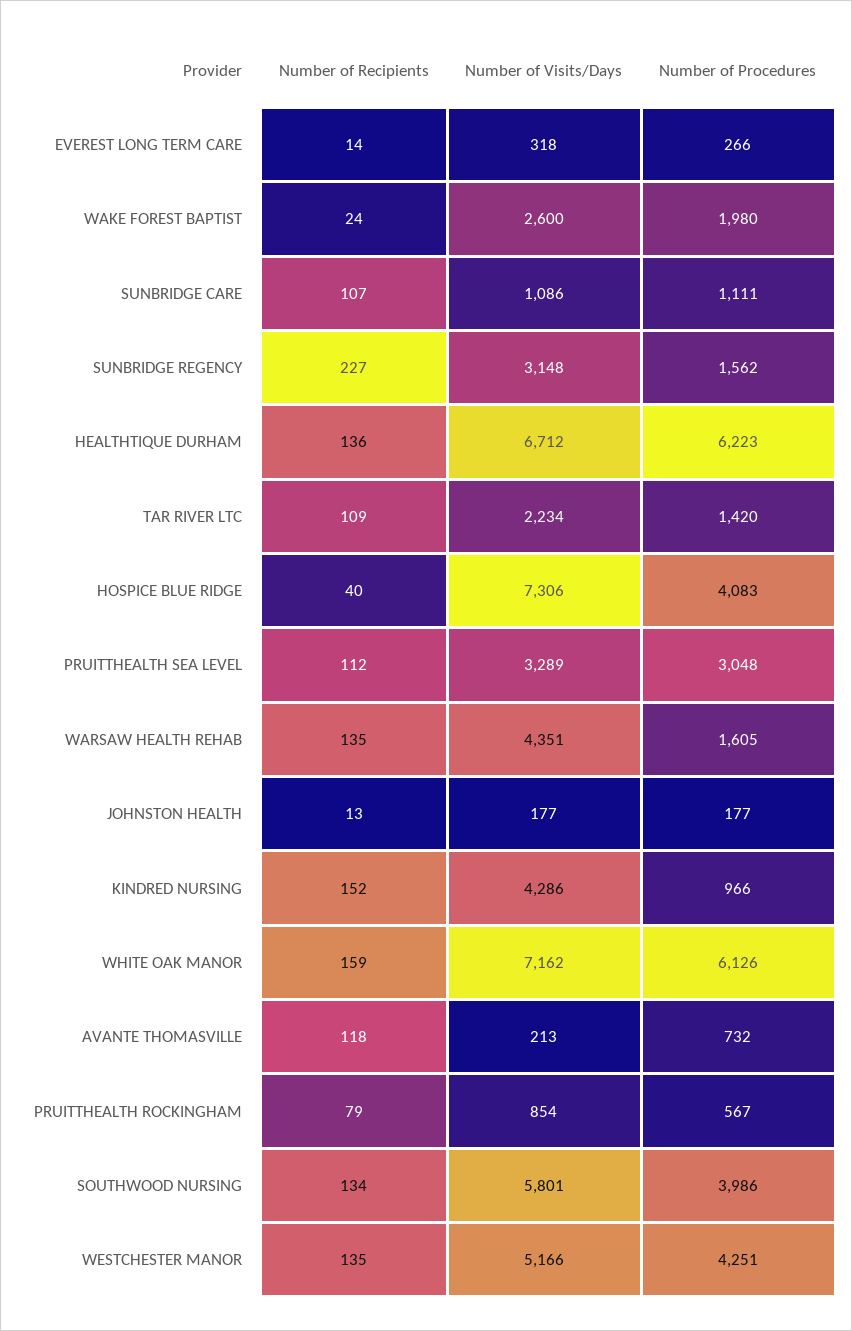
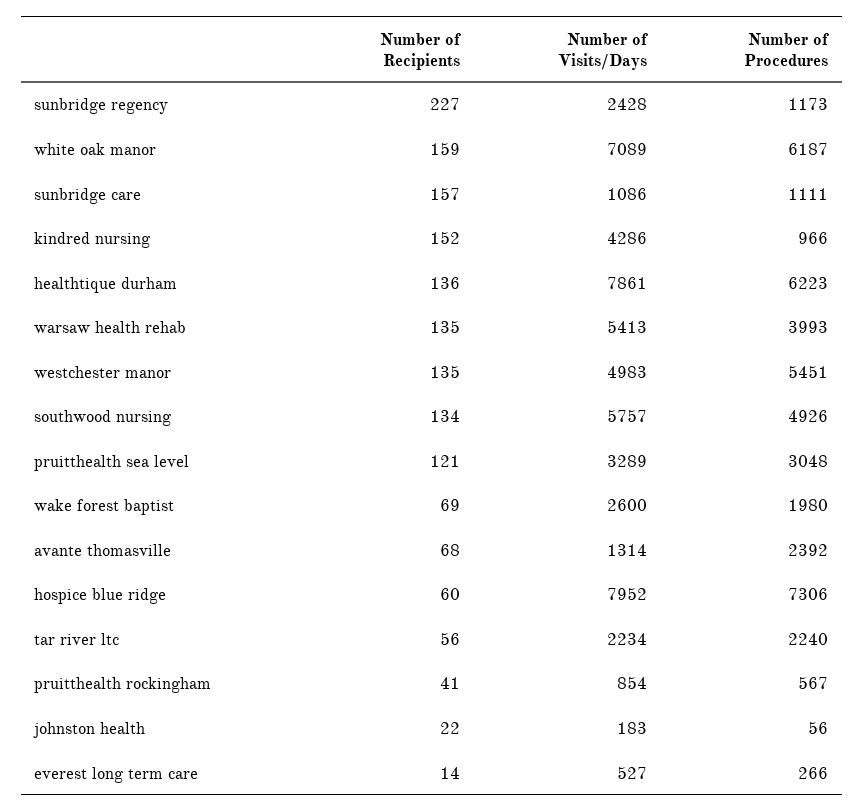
Number of Visits/Days, EVEREST LONG TERM CARE: 318 -> 527
Number of Recipients, WAKE FOREST BAPTIST: 24 -> 69
Number of Recipients, SUNBRIDGE CARE: 107 -> 157
Number of Visits/Days, SUNBRIDGE REGENCY: 3148 -> 2428
Number of Procedures, SUNBRIDGE REGENCY: 1562 -> 1173
Number of Visits/Days, HEALTHTIQUE DURHAM: 6712 -> 7861
Number of Recipients, TAR RIVER LTC: 109 -> 56
Number of Procedures, TAR RIVER LTC: 1420 -> 2240
Number of Recipients, HOSPICE BLUE RIDGE: 40 -> 60
Number of Visits/Days, HOSPICE BLUE RIDGE: 7306 -> 7952
Number of Procedures, HOSPICE BLUE RIDGE: 4083 -> 7306
Number of Recipients, PRUITTHEALTH SEA LEVEL: 112 -> 121
Number of Visits/Days, WARSAW HEALTH REHAB: 4351 -> 5413
Number of Procedures, WARSAW HEALTH REHAB: 1605 -> 3993
Number of Recipients, JOHNSTON HEALTH: 13 -> 22
Number of Visits/Days, JOHNSTON HEALTH: 177 -> 183
Number of Procedures, JOHNSTON HEALTH: 177 -> 56
Number of Visits/Days, WHITE OAK MANOR: 7162 -> 7089
Number of Procedures, WHITE OAK MANOR: 6126 -> 6187
Number of Recipients, AVANTE THOMASVILLE: 118 -> 68
Number of Visits/Days, AVANTE THOMASVILLE: 213 -> 1314
Number of Procedures, AVANTE THOMASVILLE: 732 -> 2392
Number of Recipients, PRUITTHEALTH ROCKINGHAM: 79 -> 41
Number of Visits/Days, SOUTHWOOD NURSING: 5801 -> 5757
Number of Procedures, SOUTHWOOD NURSING: 3986 -> 4926
Number of Visits/Days, WESTCHESTER MANOR: 5166 -> 4983
Number of Procedures, WESTCHESTER MANOR: 4251 -> 5451

